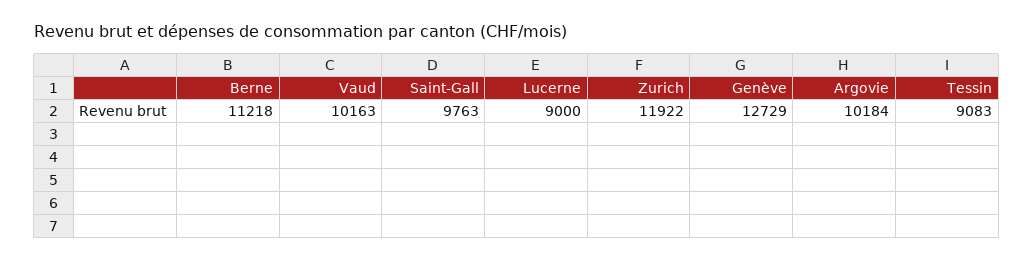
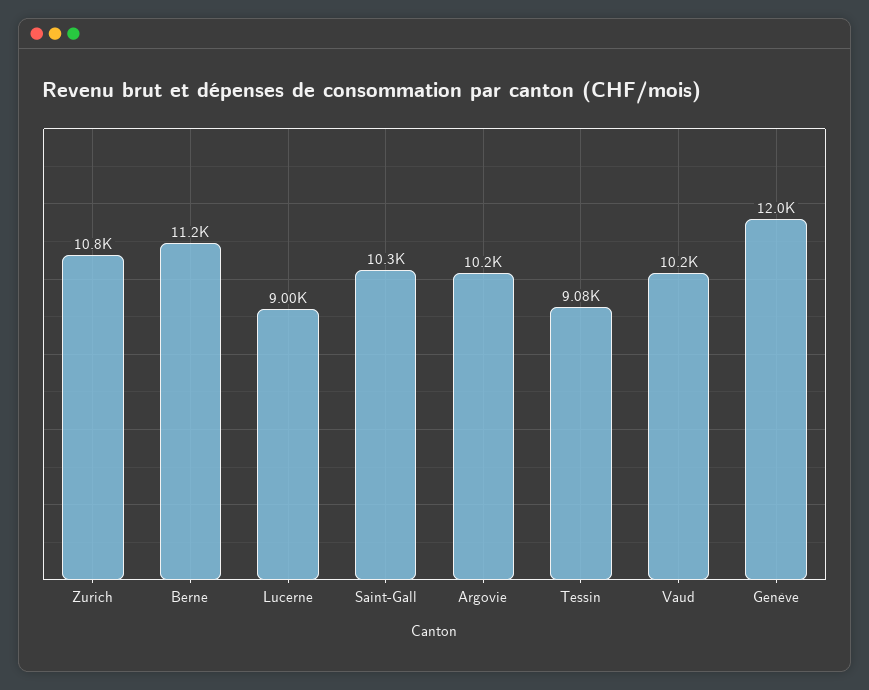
Saint-Gall: 9763 -> 10300
Zurich: 11922 -> 10800
Genève: 12729 -> 12000

